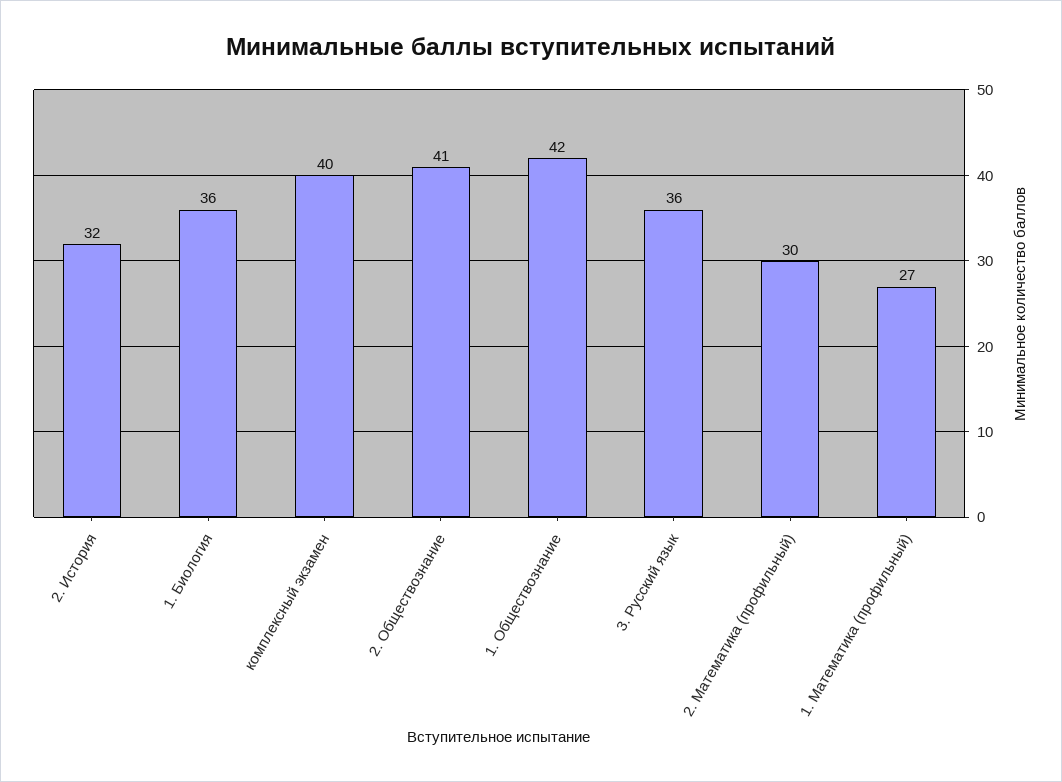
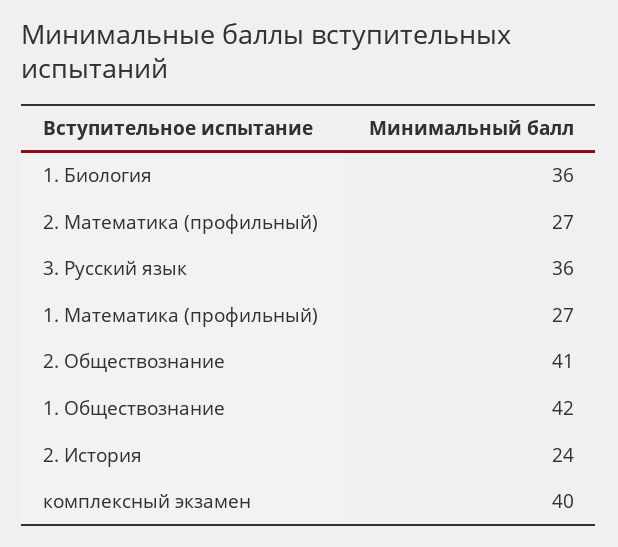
2. История: 32 -> 24
2. Математика (профильный): 30 -> 27

